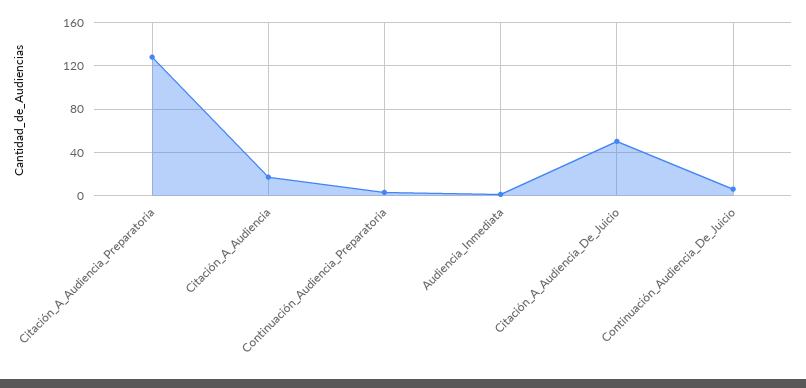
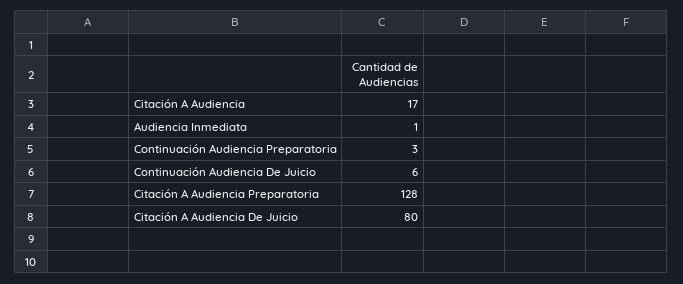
Citación_A_Audiencia_De_Juicio: 50 -> 80

